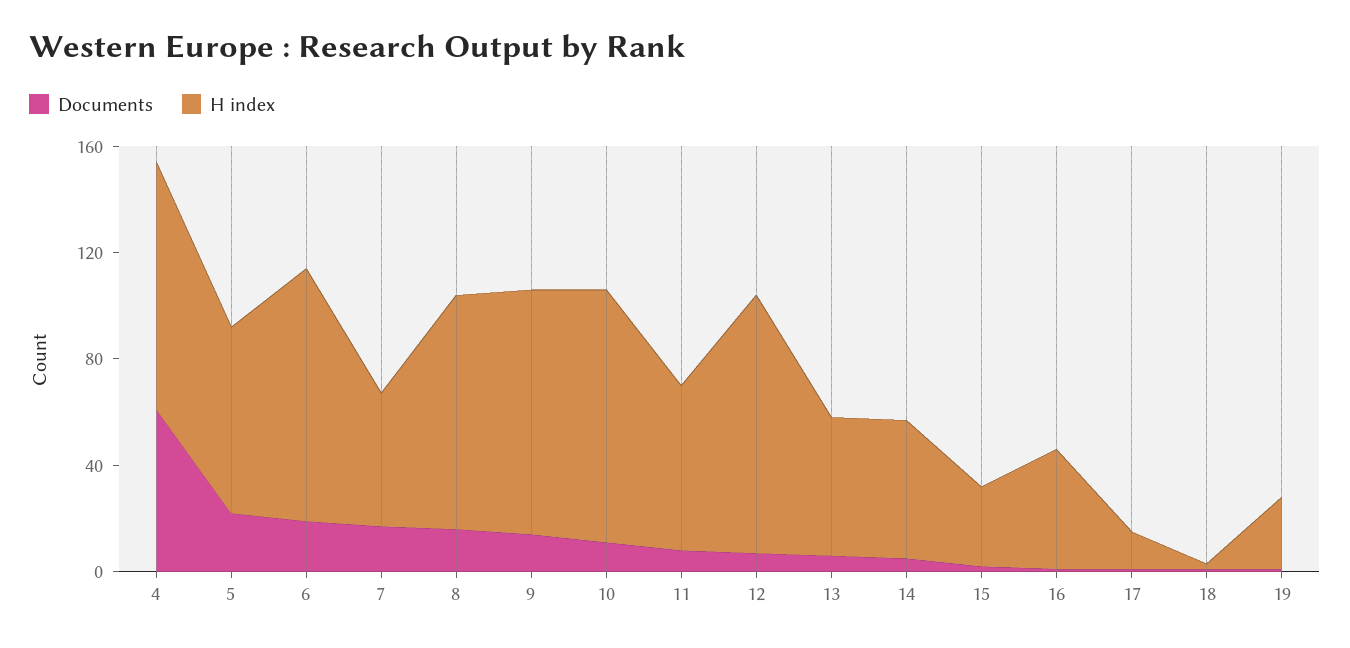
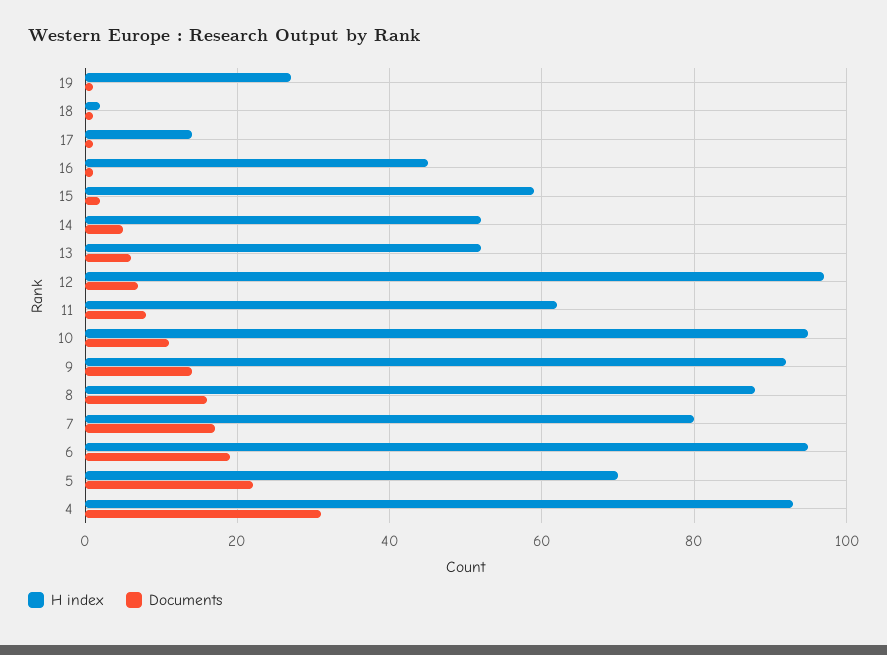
Documents, 4: 60 -> 30
H index, 7: 50 -> 80
H index, 15: 30 -> 60

